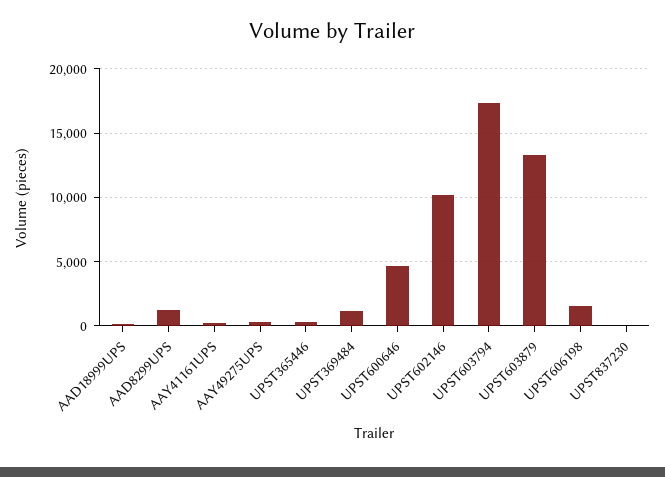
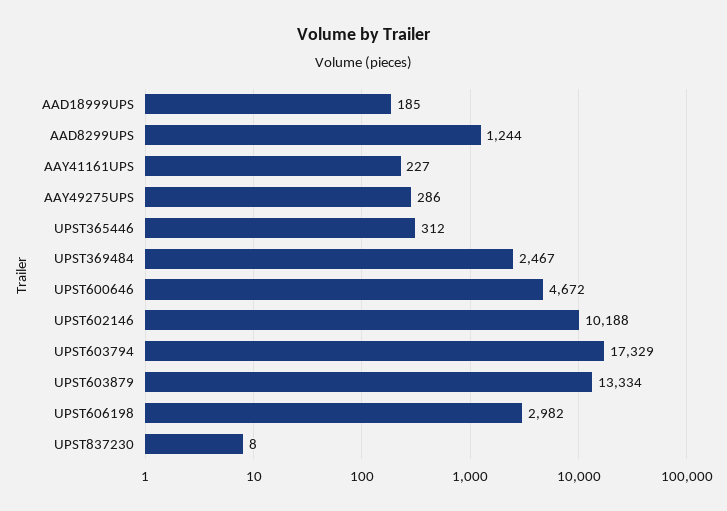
UPST369484: 1000 -> 2467
UPST606198: 1500 -> 2982

